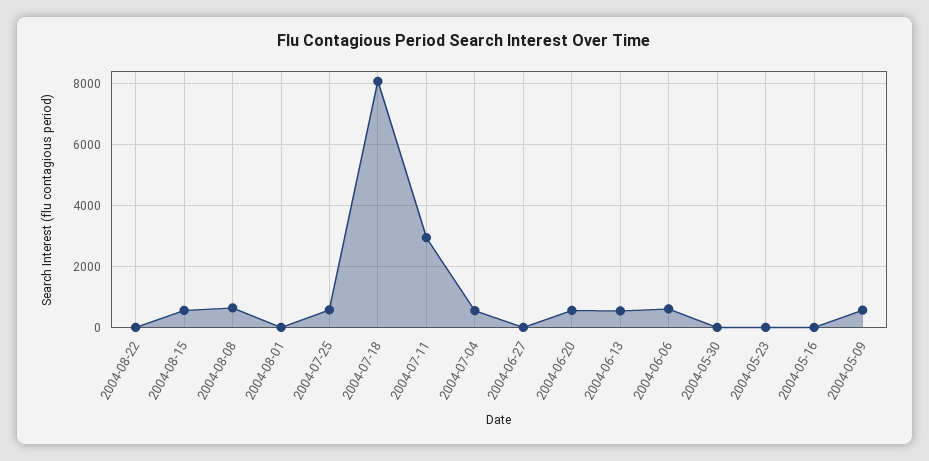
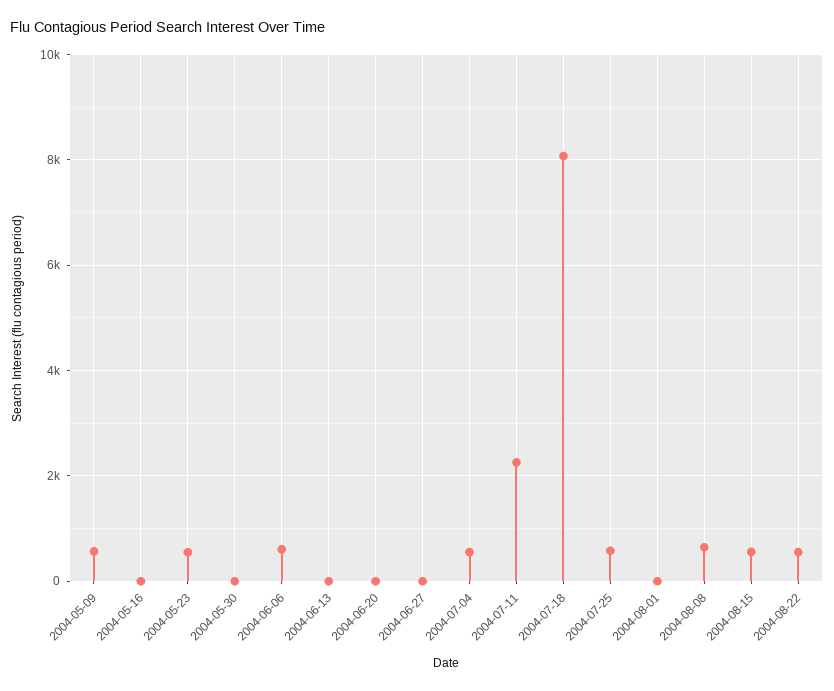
2004-08-22: 0 -> 600
2004-07-11: 3000 -> 2200
2004-06-20: 600 -> 0
2004-06-13: 600 -> 0
2004-05-23: 0 -> 600

